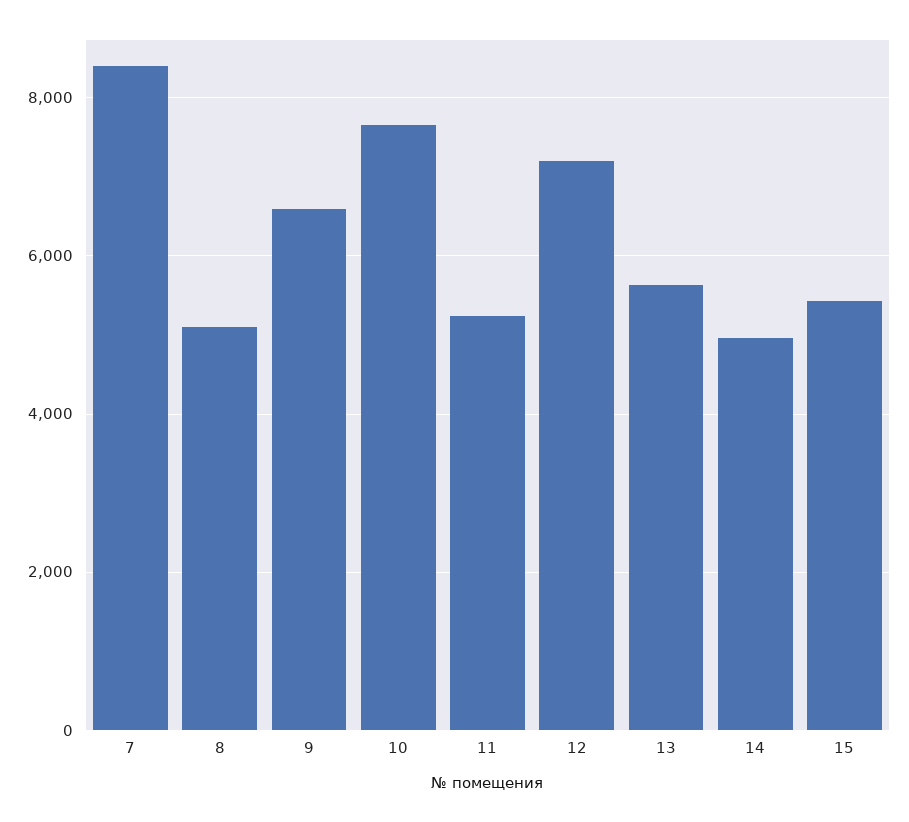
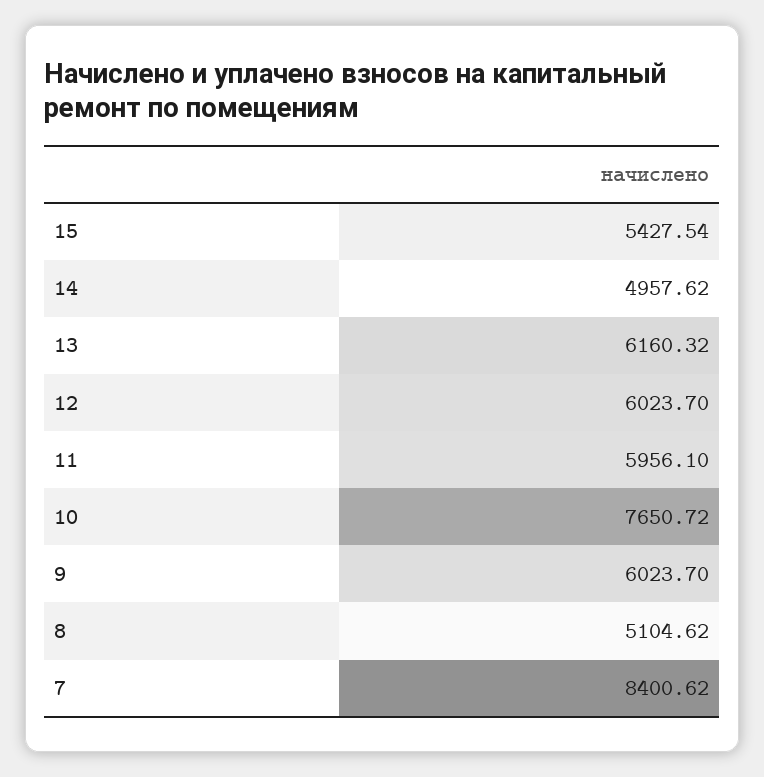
9: 6600 -> 6023.7
11: 5200 -> 5956.1
12: 7200 -> 6023.7
13: 5600 -> 6160.32

